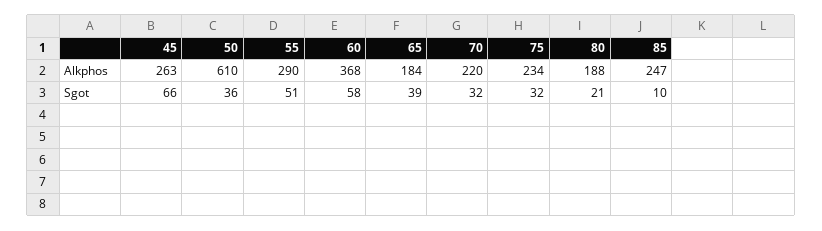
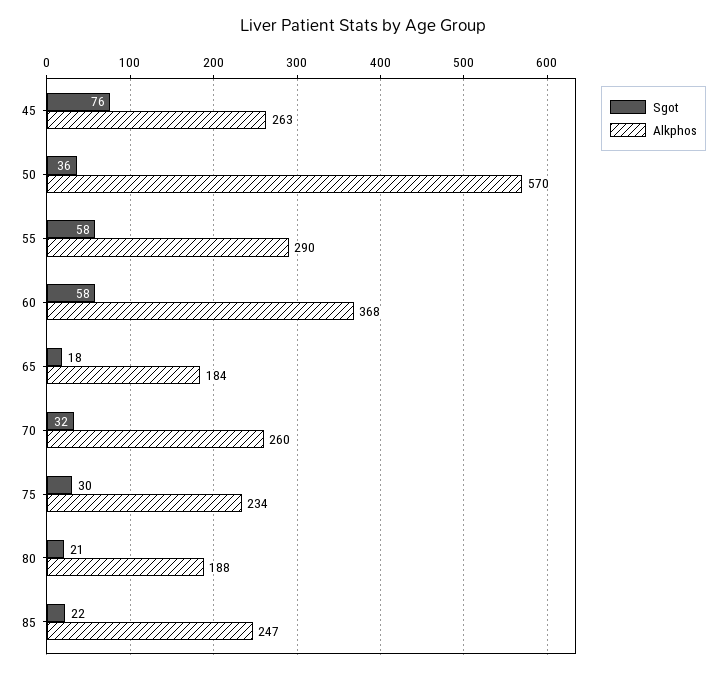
Alkphos, 50: 610 -> 570
Alkphos, 70: 220 -> 260
Sgot, 45: 66 -> 76
Sgot, 55: 51 -> 58
Sgot, 65: 39 -> 18
Sgot, 75: 32 -> 30
Sgot, 85: 10 -> 22

